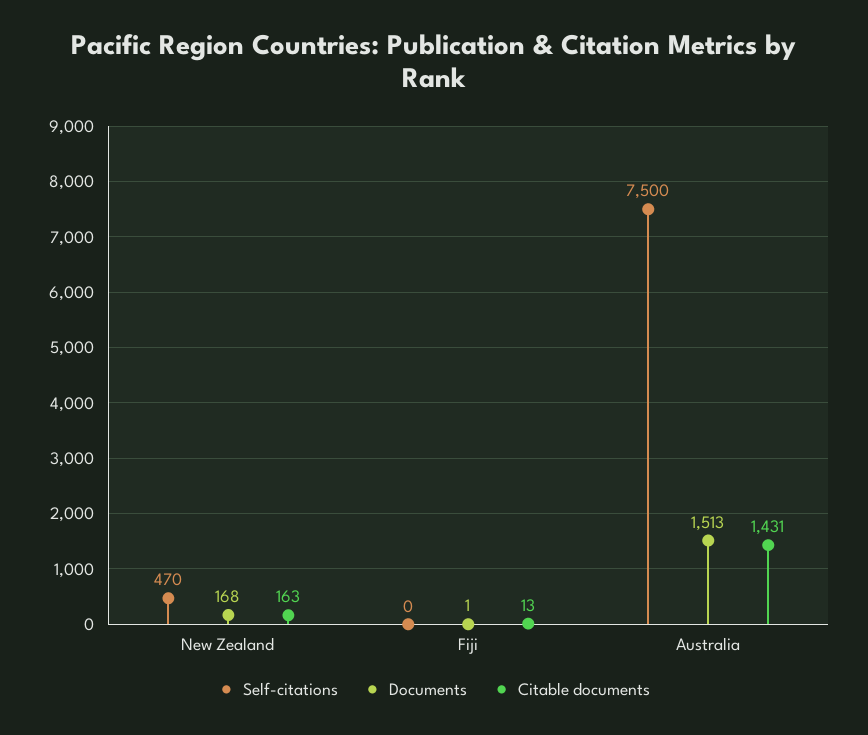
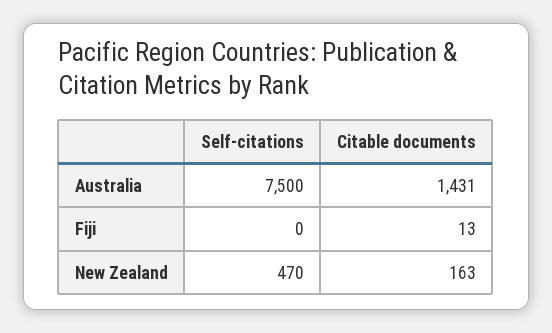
Documents, New Zealand: 168 -> none
Documents, Fiji: 1 -> none
Documents, Australia: 1513 -> none

